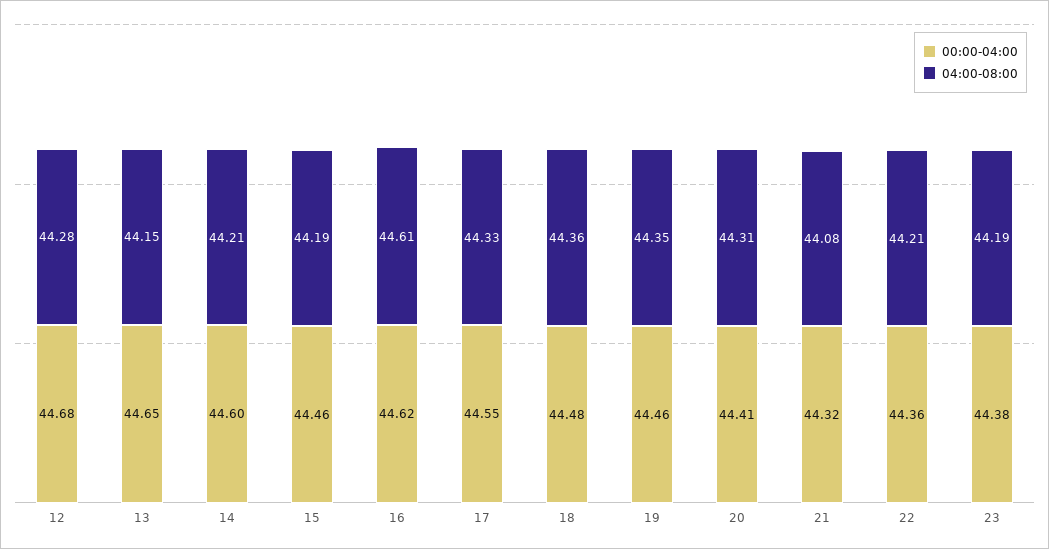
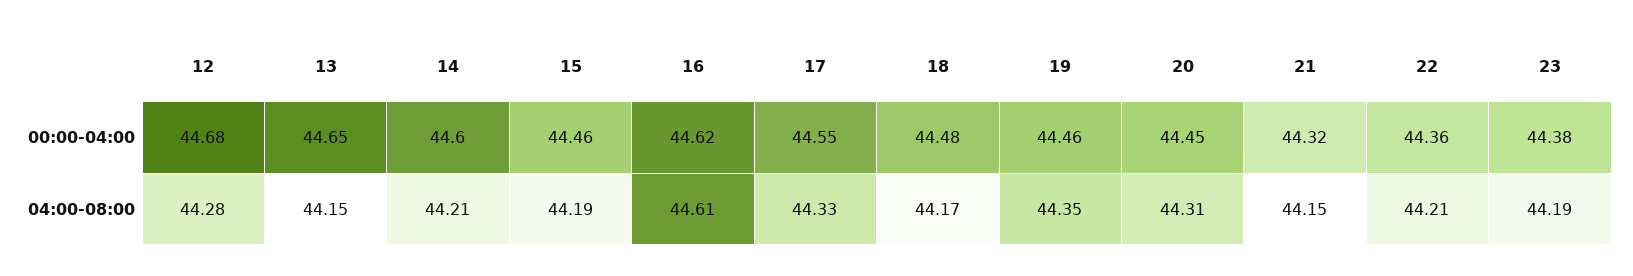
04:00-08:00, 18: 44.36 -> 44.17
00:00-04:00, 20: 44.41 -> 44.45
04:00-08:00, 21: 44.08 -> 44.15

